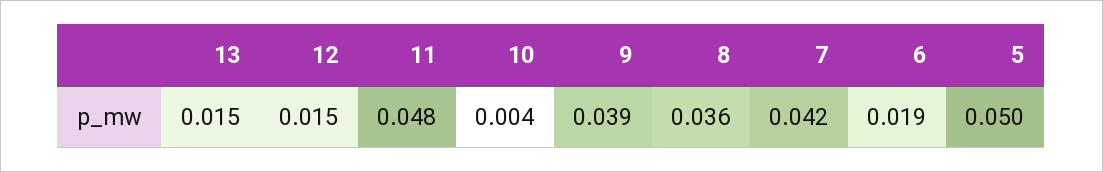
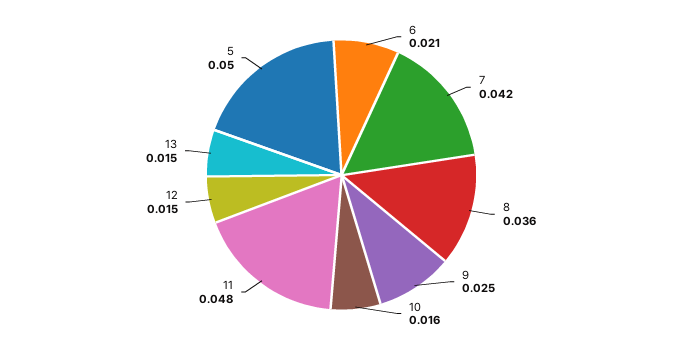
10: 0.004 -> 0.016
9: 0.039 -> 0.025
6: 0.019 -> 0.021

